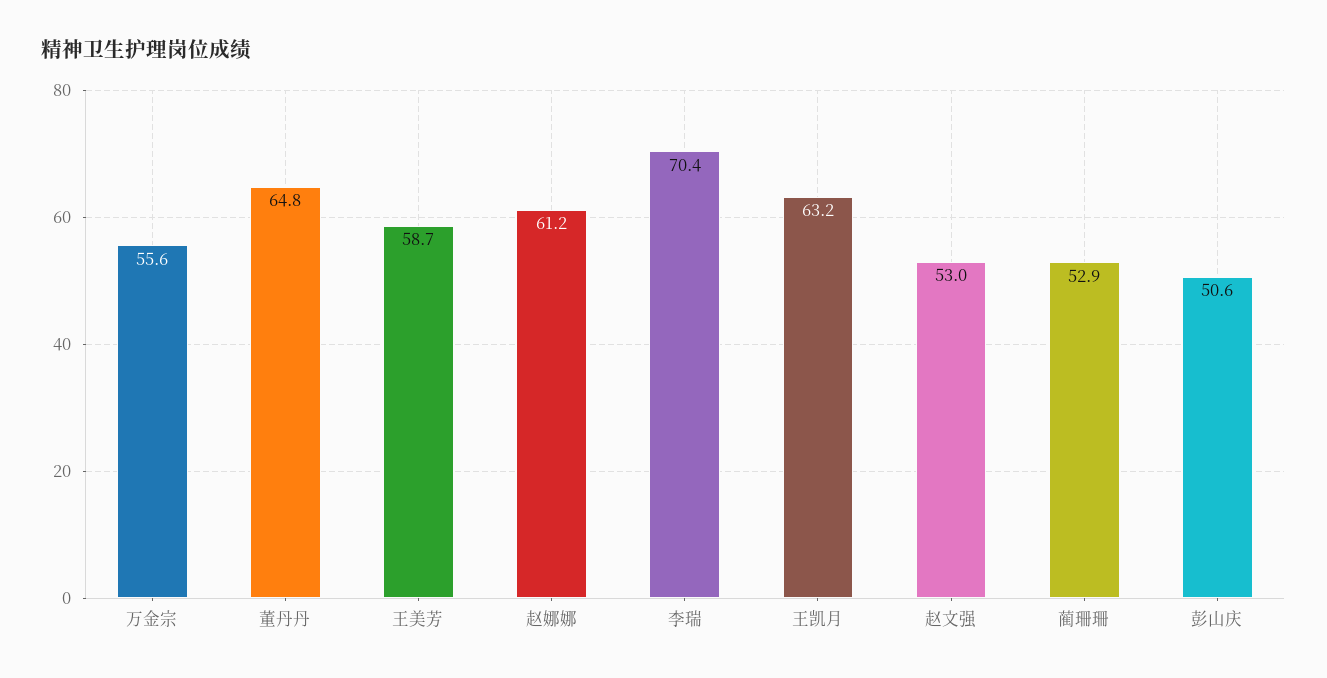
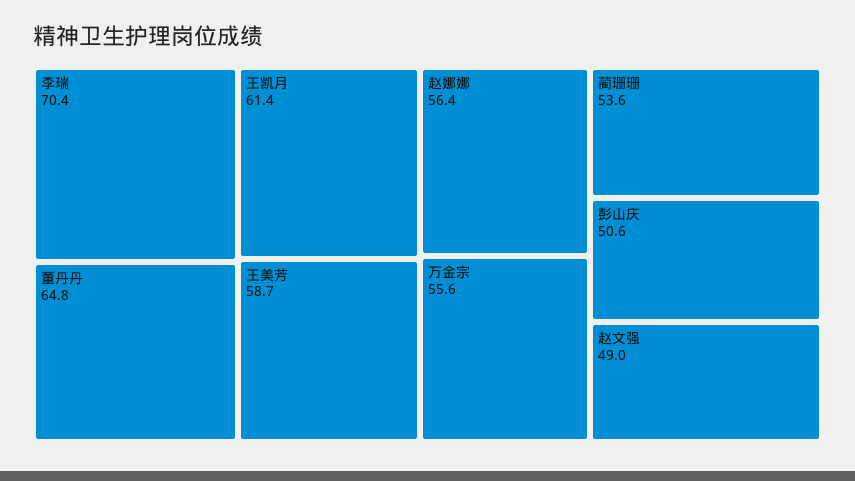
赵娜娜: 61.2 -> 56.4
王凯月: 63.2 -> 61.4
赵文强: 53 -> 49
蔺珊珊: 52.9 -> 53.6

